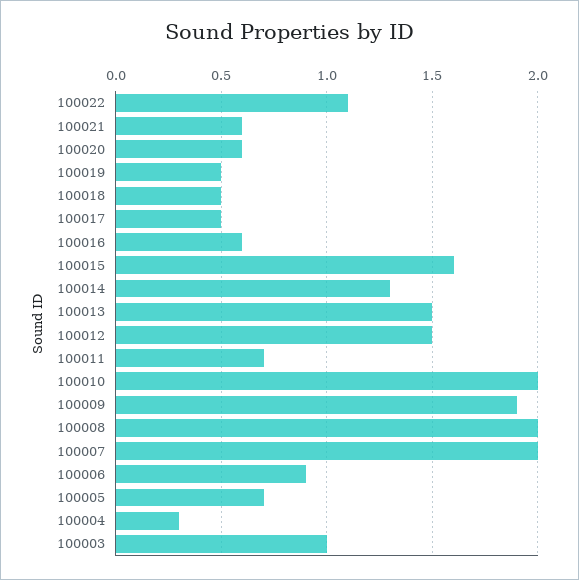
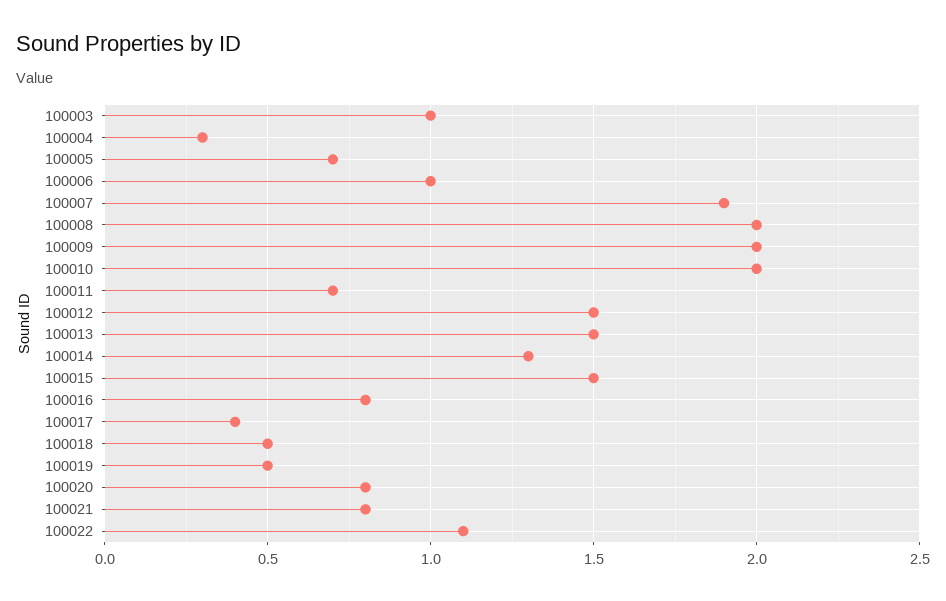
100021: 0.6 -> 0.8
100020: 0.6 -> 0.8
100017: 0.5 -> 0.4
100016: 0.6 -> 0.8
100015: 1.6 -> 1.5
100009: 1.9 -> 2
100007: 2 -> 1.9
100006: 0.9 -> 1

